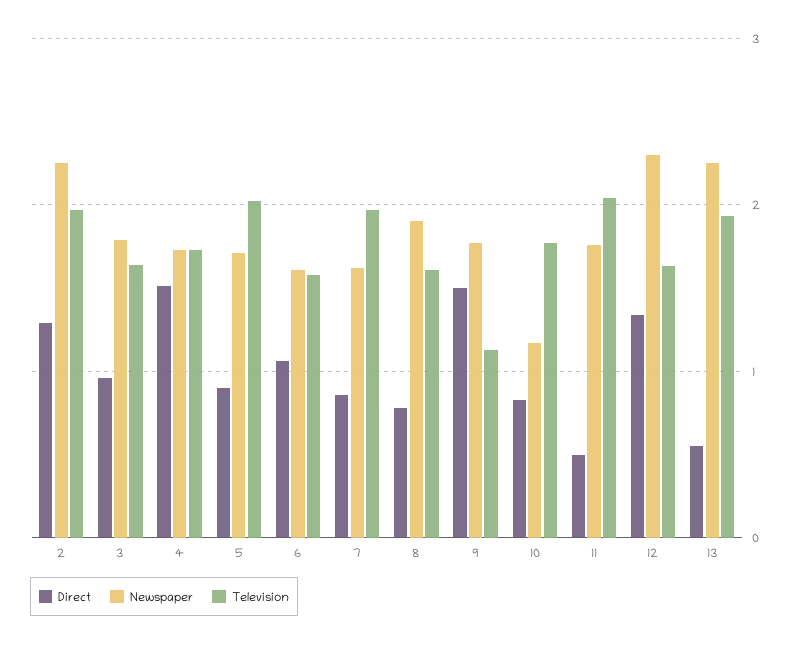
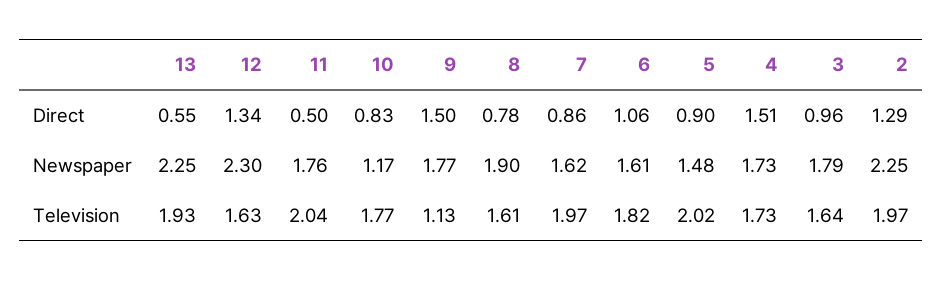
Newspaper, 5: 1.7 -> 1.48
Television, 6: 1.6 -> 1.82

